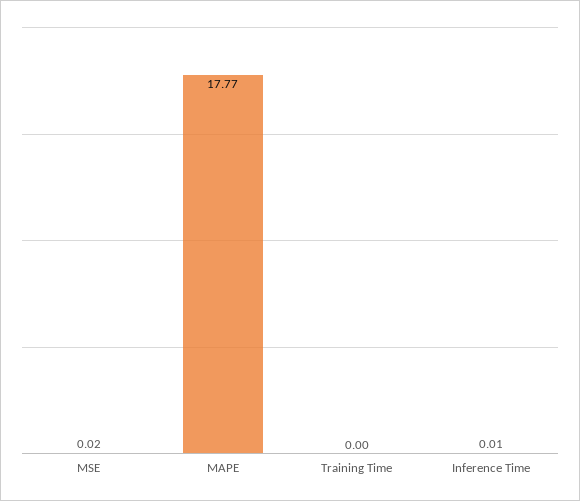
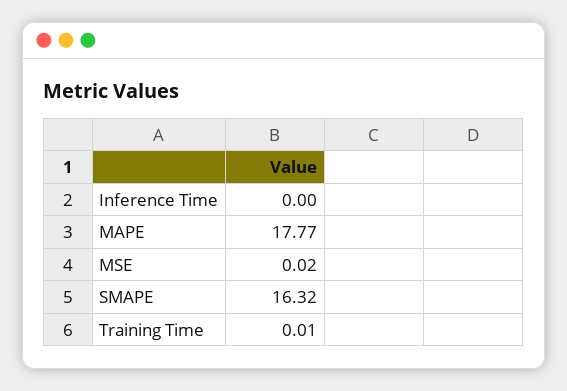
Training Time: 0 -> 0.01
Inference Time: 0.01 -> 0
SMAPE: none -> 16.32

